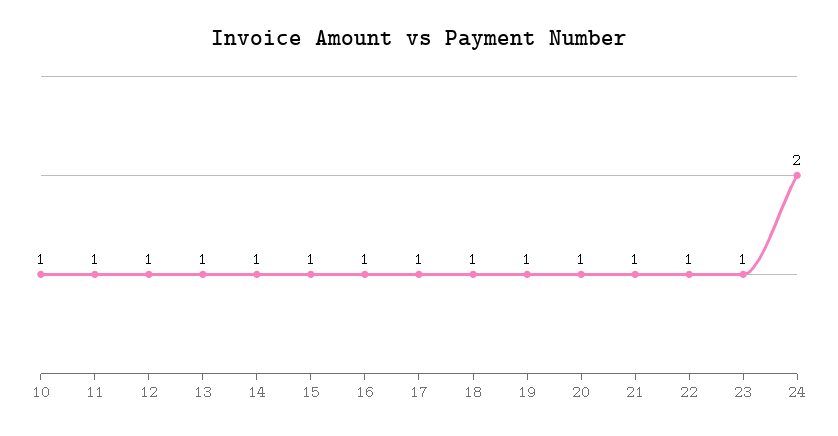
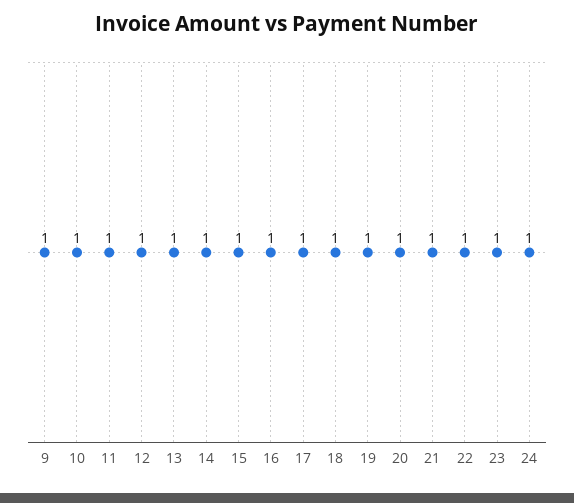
24: 2 -> 1
9: none -> 1

